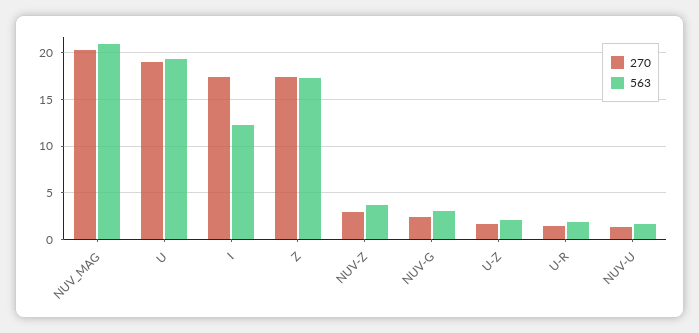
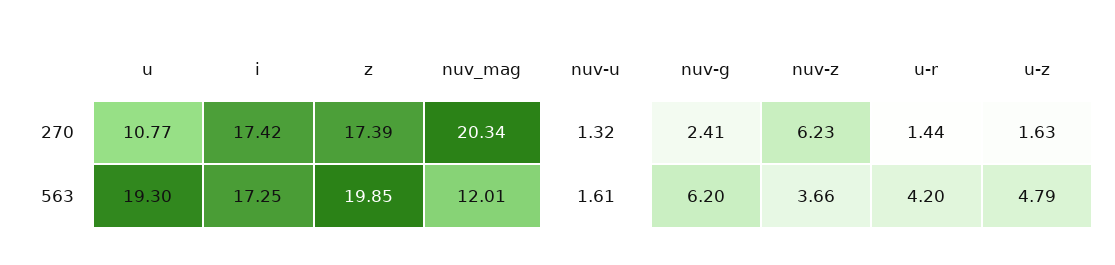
563, NUV_MAG: 21 -> 12.01
270, U: 19 -> 10.77
563, I: 12 -> 17.25
563, Z: 17 -> 19.85
270, NUV-Z: 3 -> 6.23
563, NUV-G: 3 -> 6.2
563, U-Z: 2 -> 4.79
563, U-R: 2 -> 4.2

